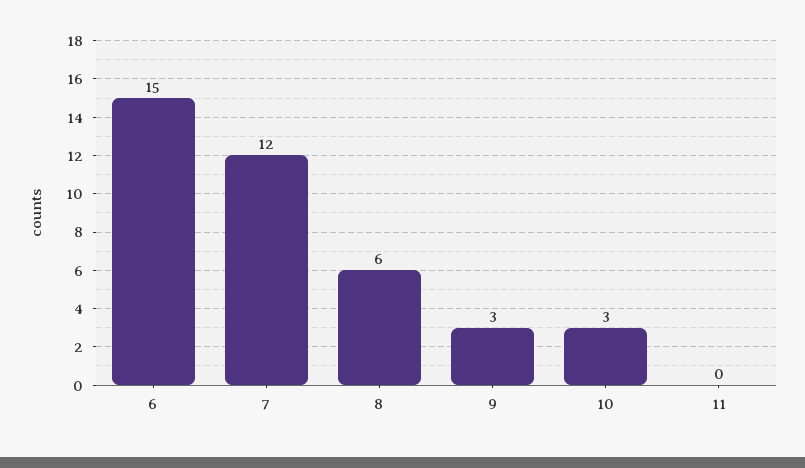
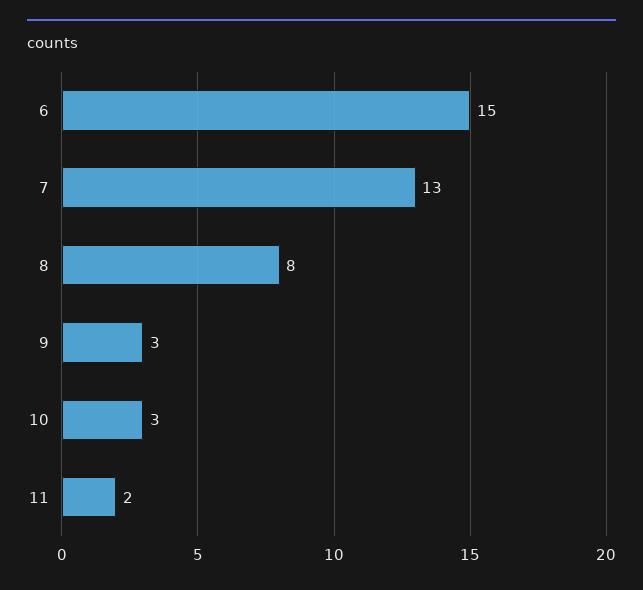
7: 12 -> 13
8: 6 -> 8
11: 0 -> 2

